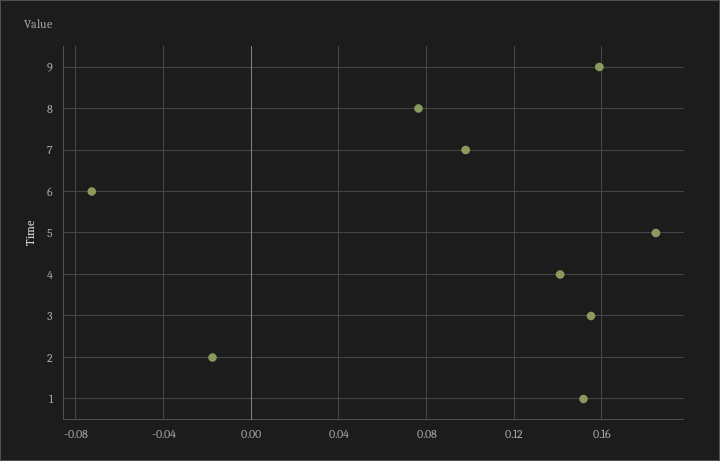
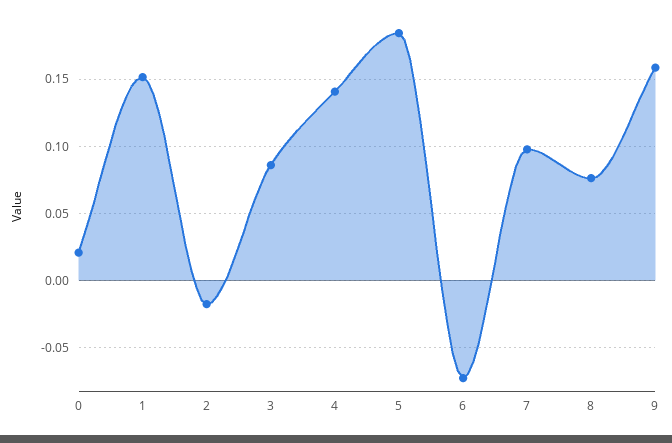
3: 0.155 -> 0.085
0: none -> 0.02

